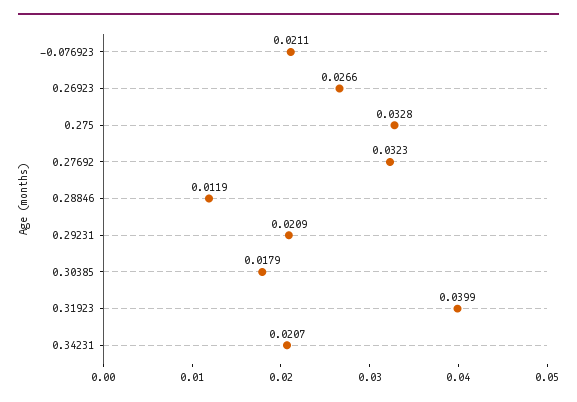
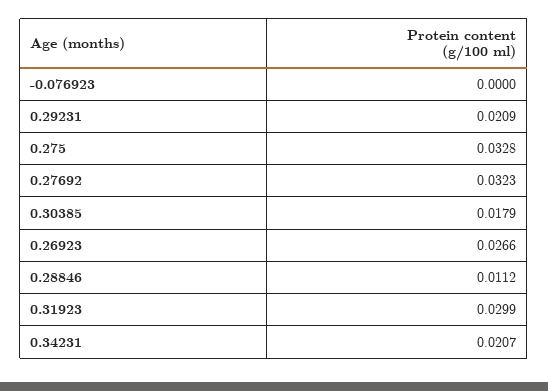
-0.076923: 0.0211 -> 0
0.28846: 0.0119 -> 0.0112
0.31923: 0.0399 -> 0.0299

